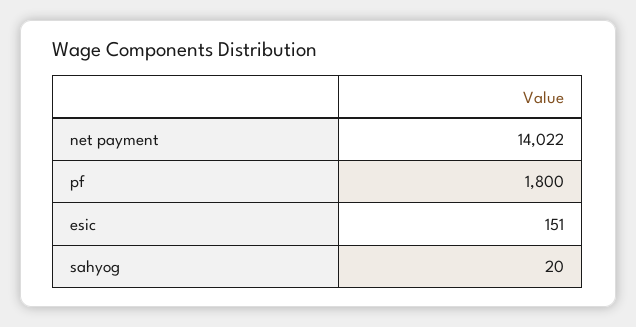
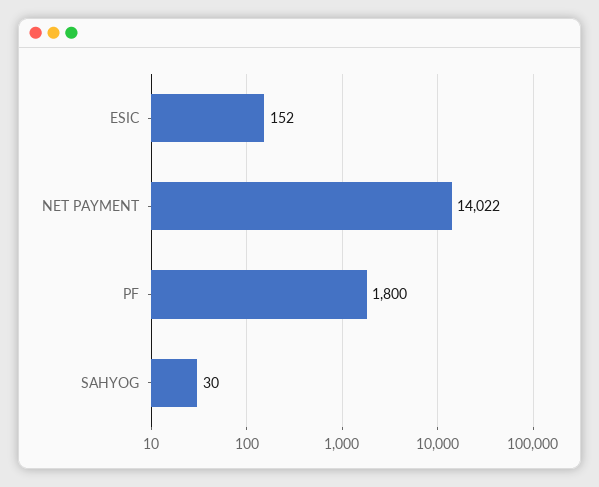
esic: 151 -> 152
sahyog: 20 -> 30

